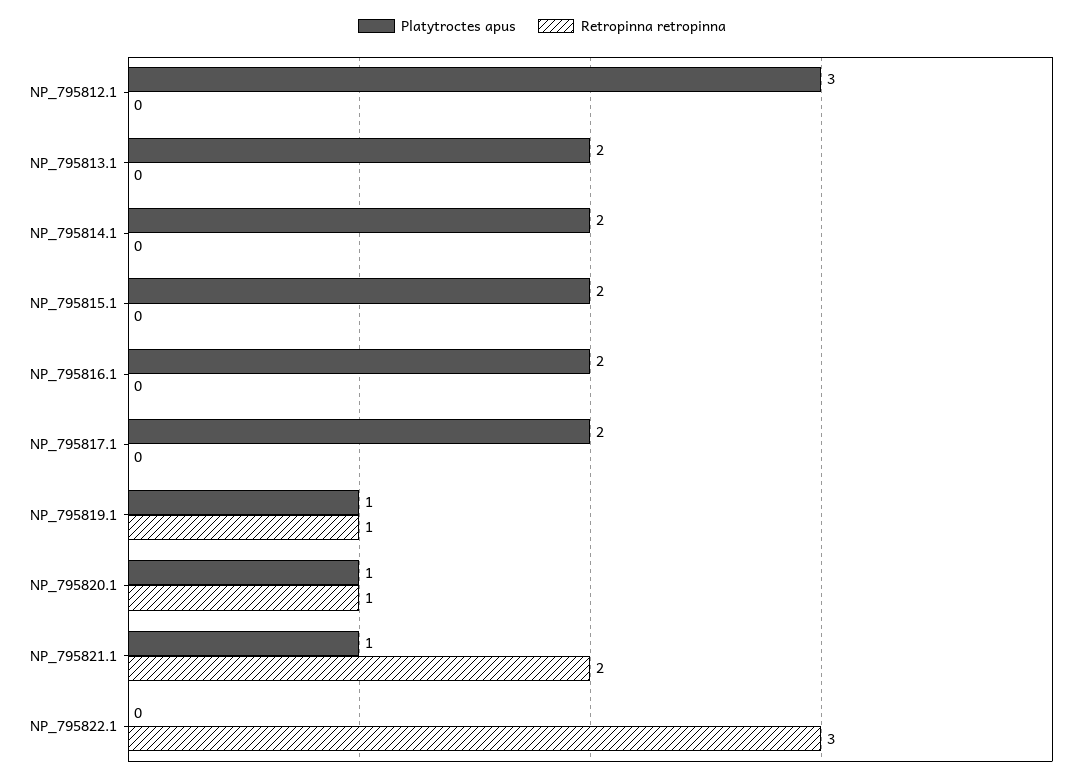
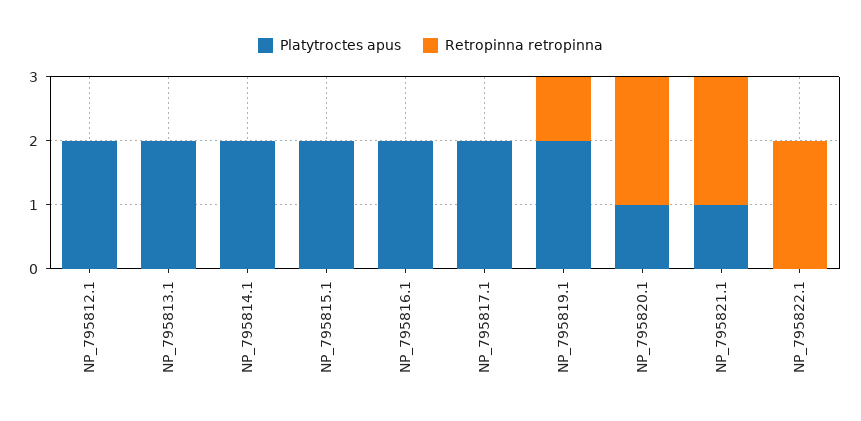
Platytroctes apus, NP_795812.1: 3 -> 2
Platytroctes apus, NP_795819.1: 1 -> 2
Retropinna retropinna, NP_795820.1: 1 -> 2
Retropinna retropinna, NP_795822.1: 3 -> 2

